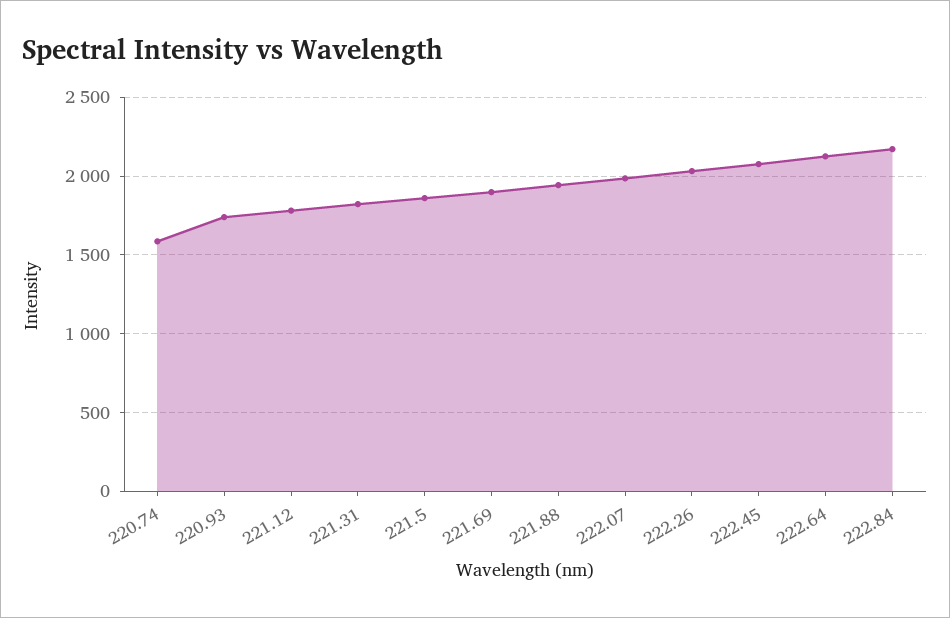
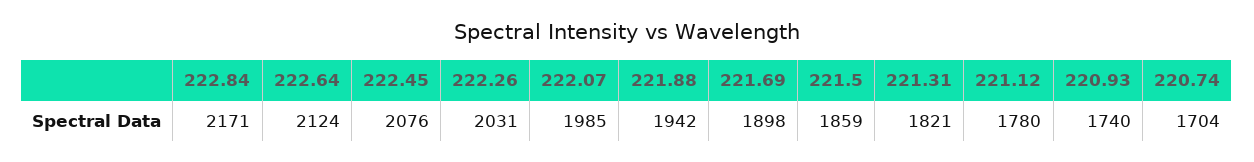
220.74: 1600 -> 1704

